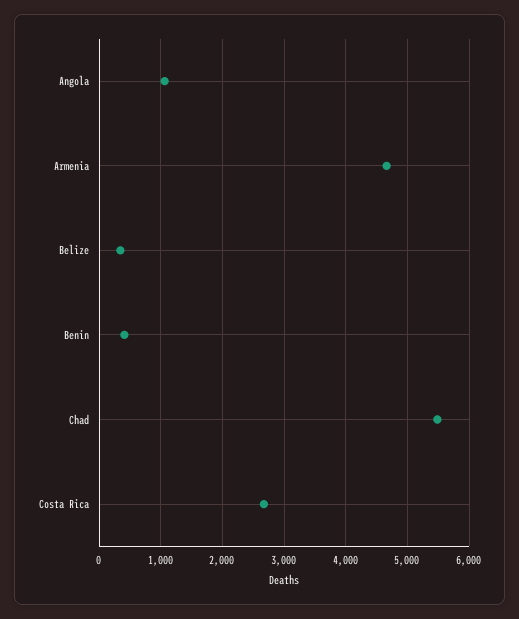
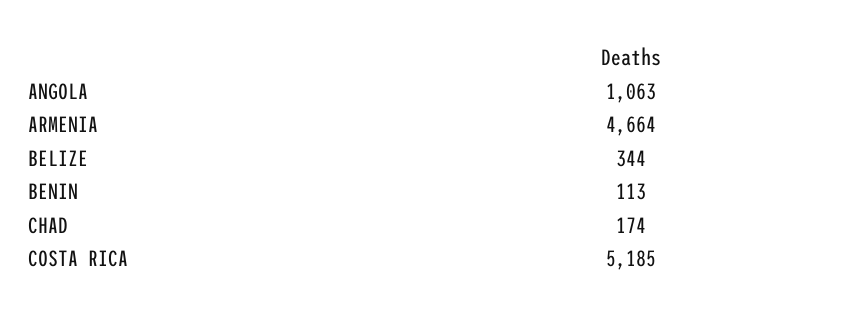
Benin: 400 -> 113
Chad: 5500 -> 174
Costa Rica: 2700 -> 5185

